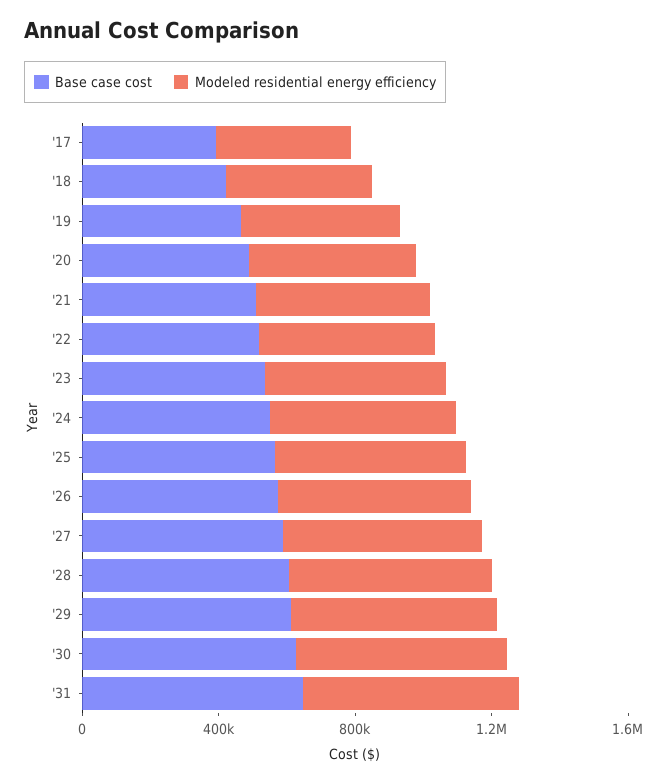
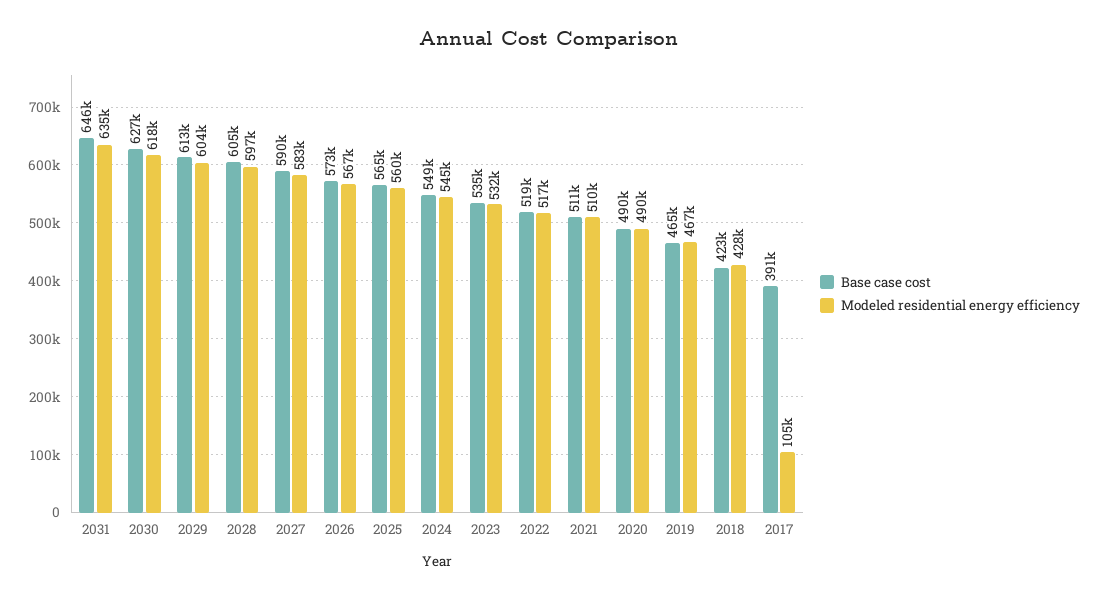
Modeled residential energy efficiency, '17: 400000 -> 105000

